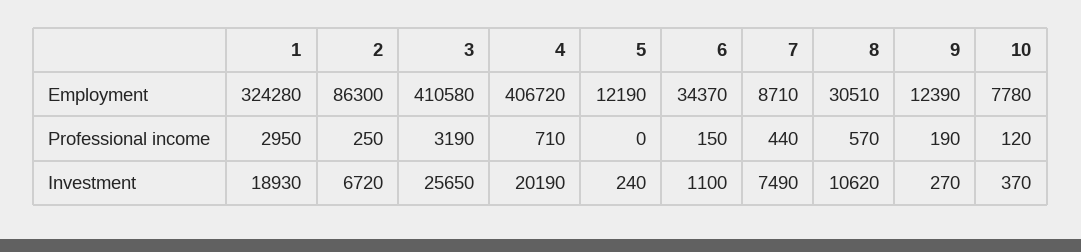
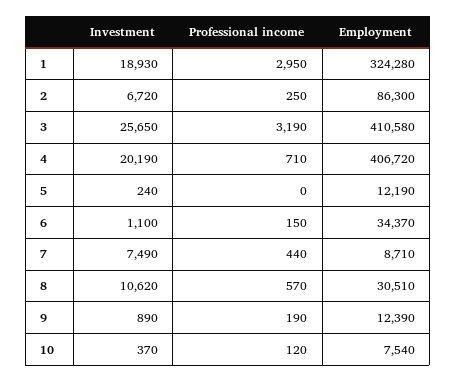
10, Employment: 7780 -> 7540
9, Investment: 270 -> 890

